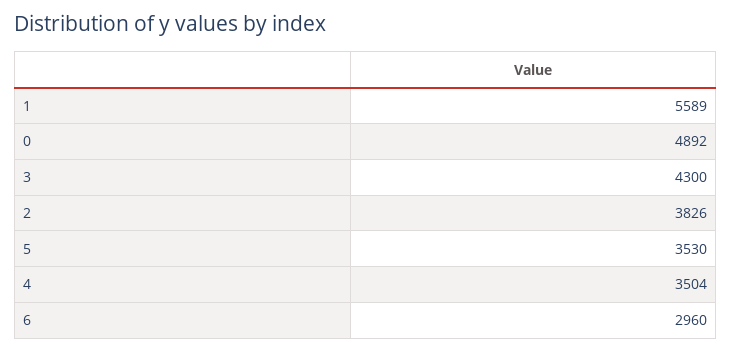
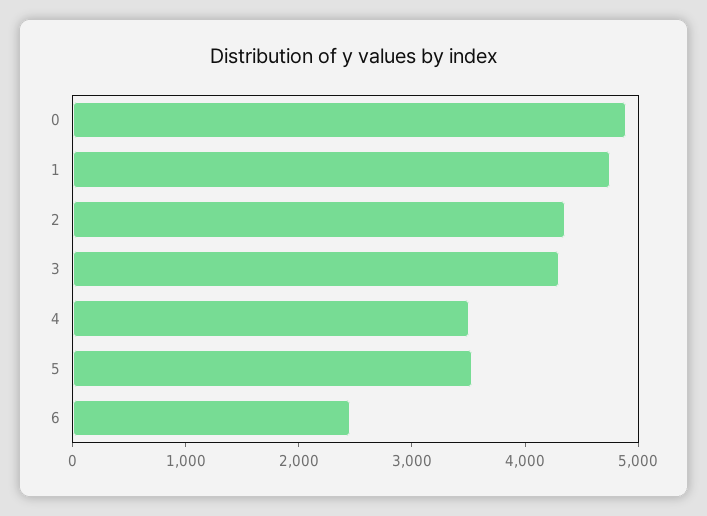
1: 5589 -> 4800
2: 3826 -> 4400
6: 2960 -> 2400

